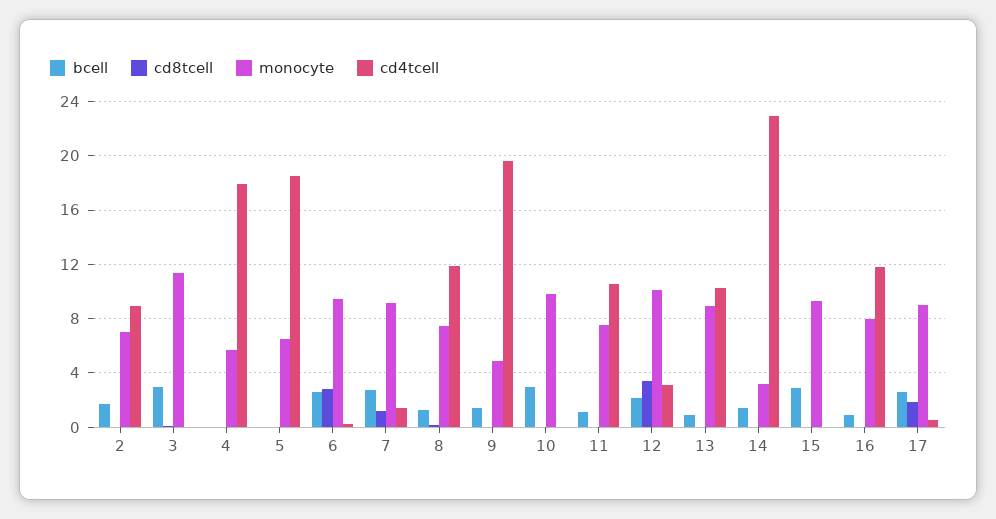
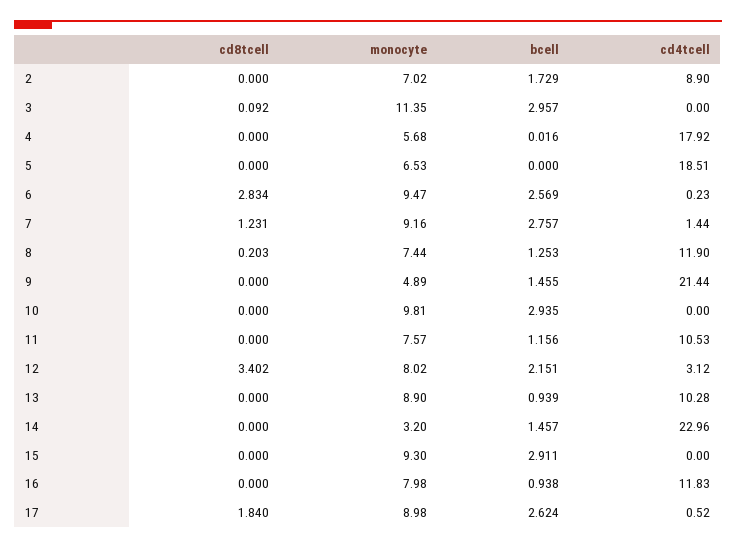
cd4tcell, 9: 19.5 -> 21.44
monocyte, 12: 10 -> 8.02

